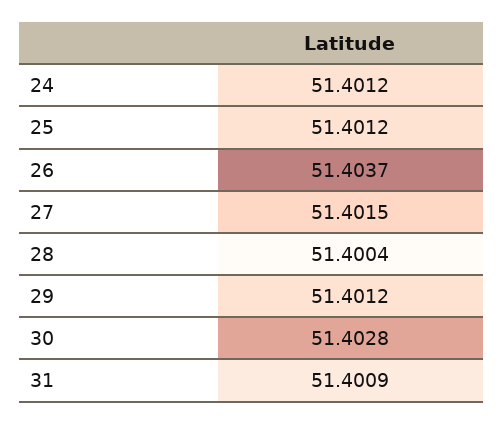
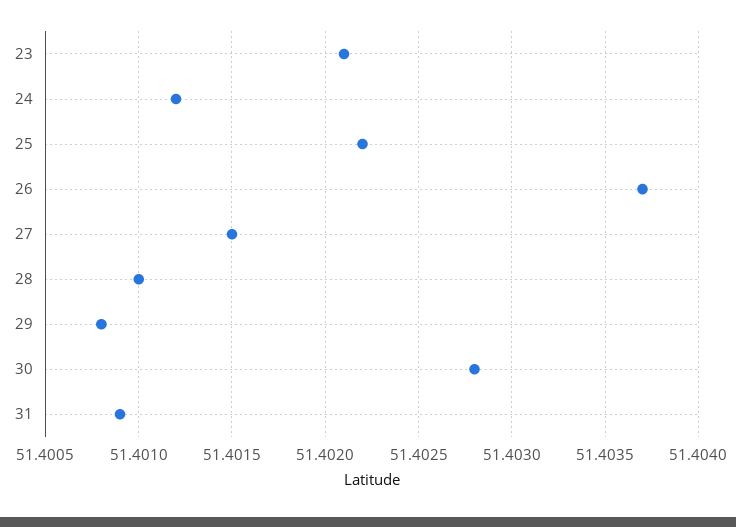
25: 51.4012 -> 51.4022
28: 51.4004 -> 51.401
29: 51.4012 -> 51.4008
23: none -> 51.4021

